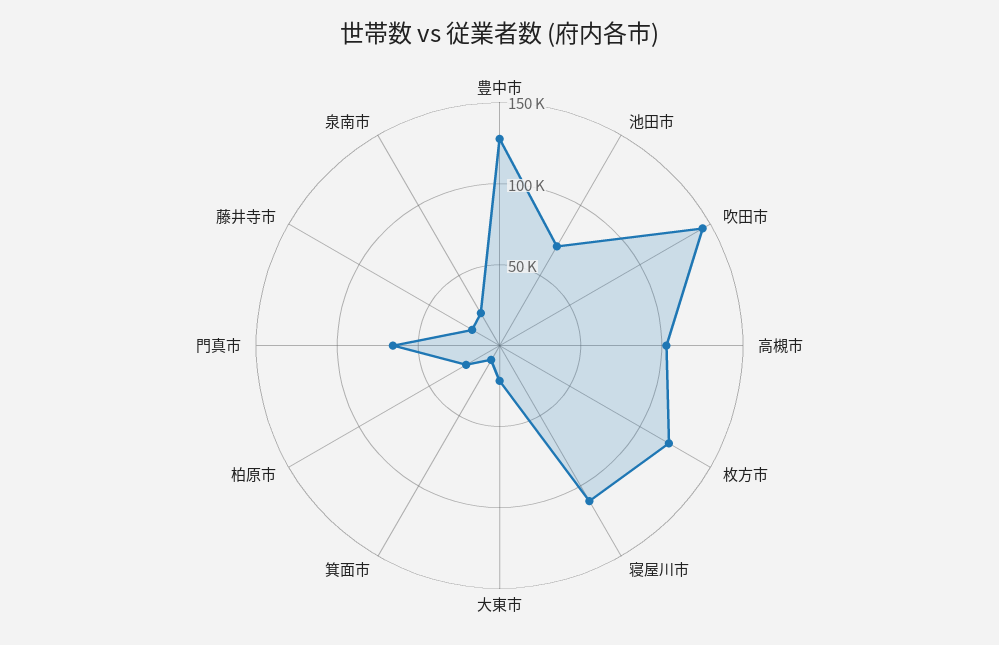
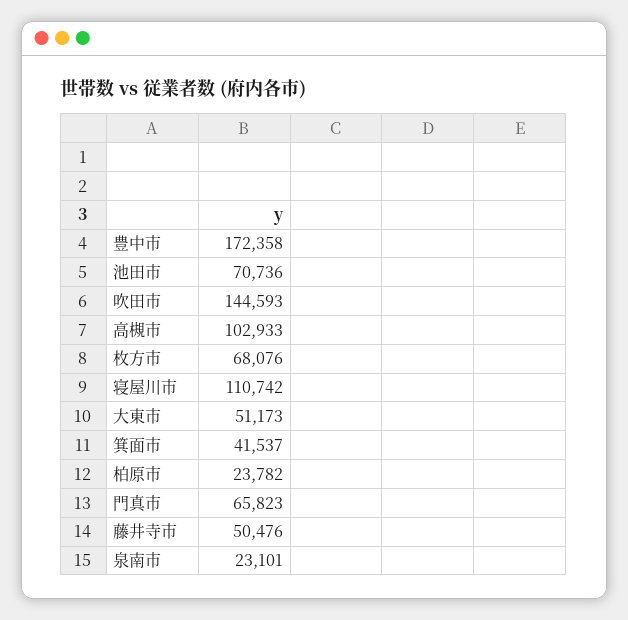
豊中市: 130000 -> 172358
枚方市: 120000 -> 68076
大東市: 20000 -> 51173
箕面市: 10000 -> 41537
藤井寺市: 20000 -> 50476

